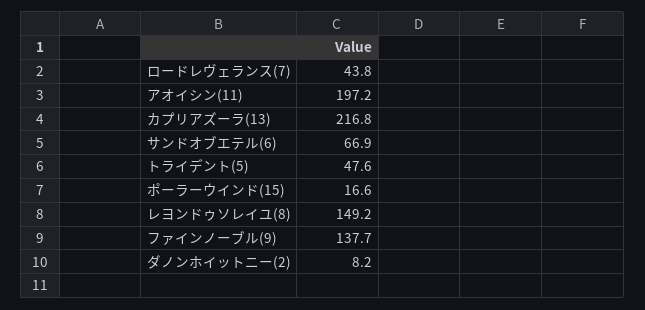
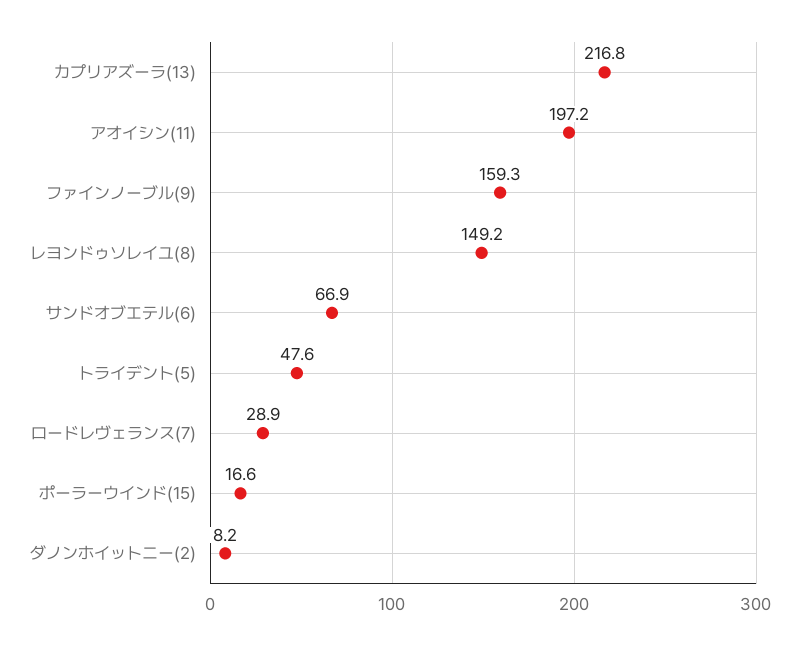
ロードレヴェランス(7): 43.8 -> 28.9
ファインノーブル(9): 137.7 -> 159.3

